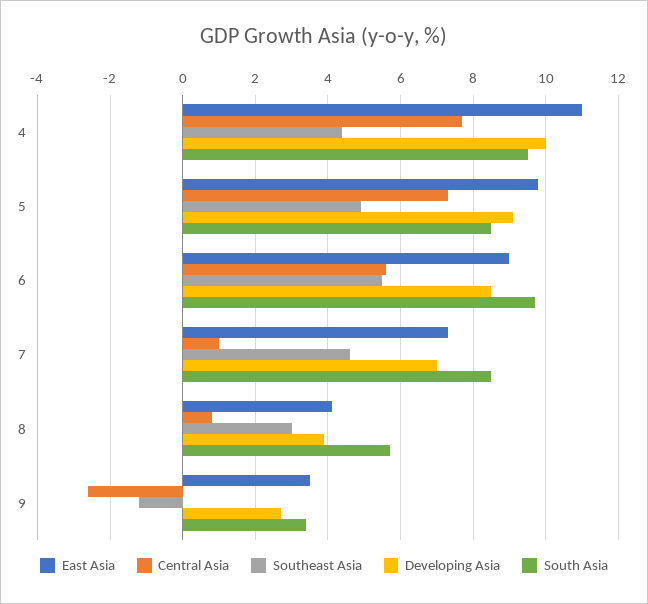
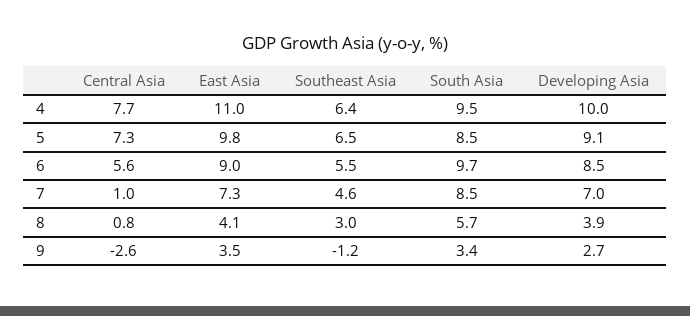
Southeast Asia, 4: 4.5 -> 6.4
Southeast Asia, 5: 5 -> 6.5

